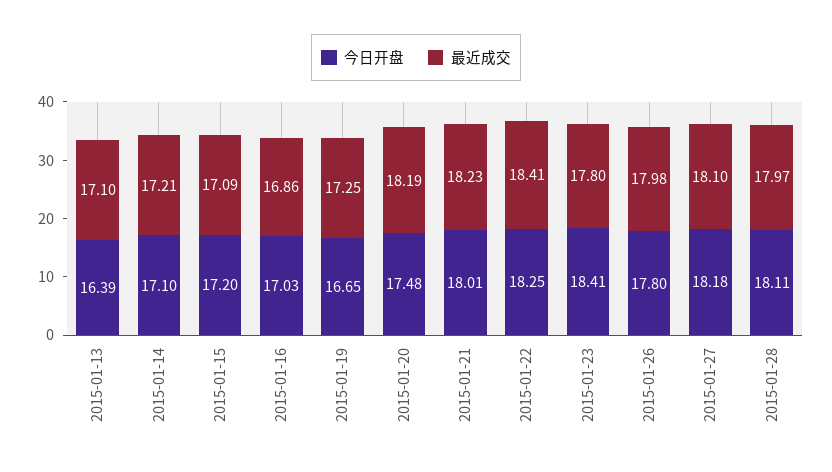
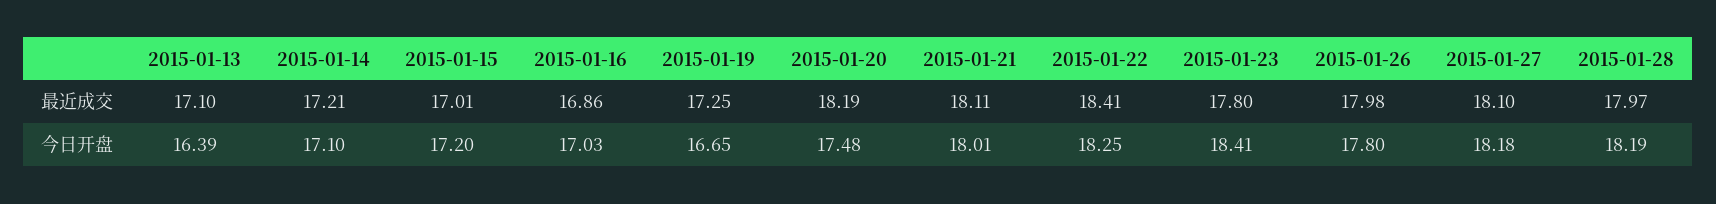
最近成交, 2015-01-15: 17.09 -> 17.01
最近成交, 2015-01-21: 18.23 -> 18.11
今日开盘, 2015-01-28: 18.11 -> 18.19

